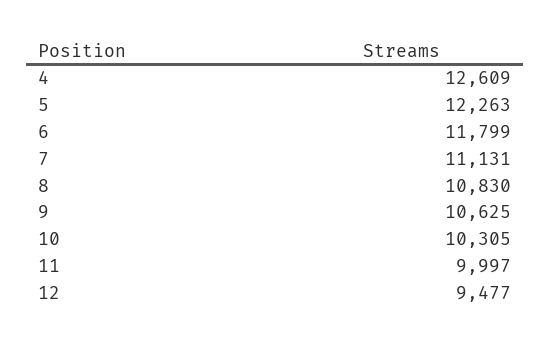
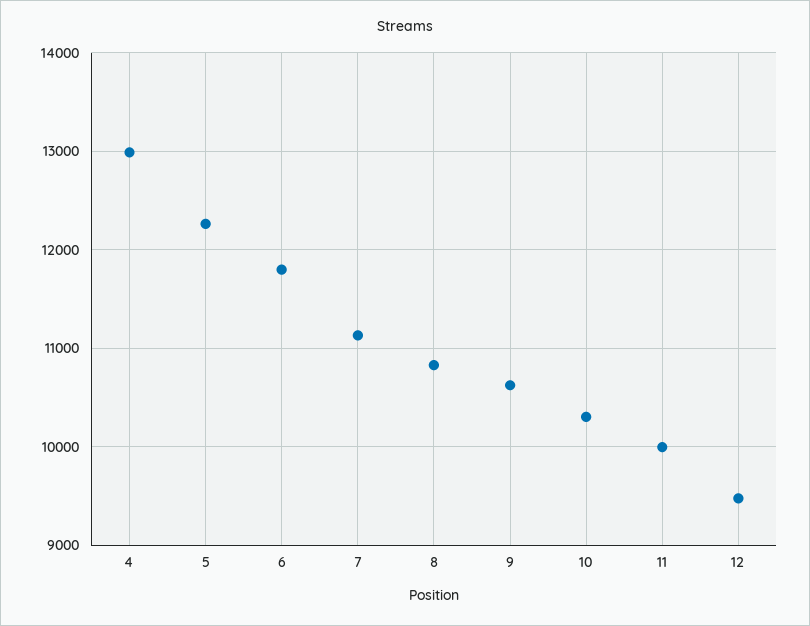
4: 12609 -> 13000

